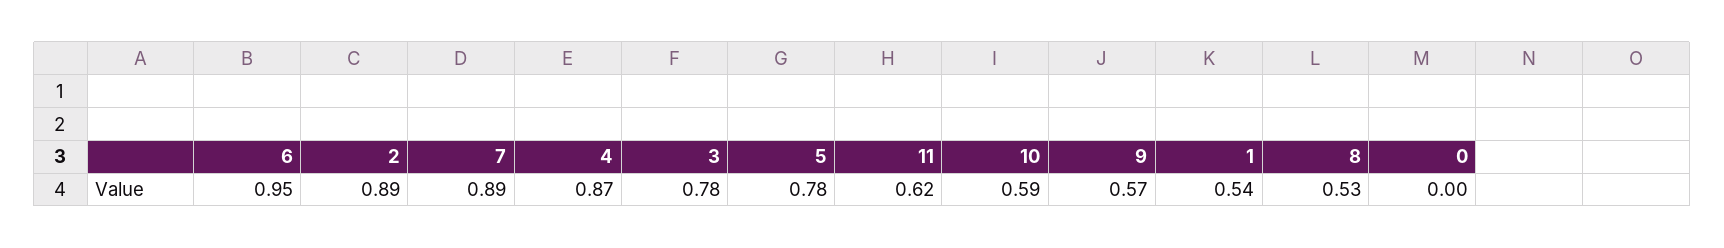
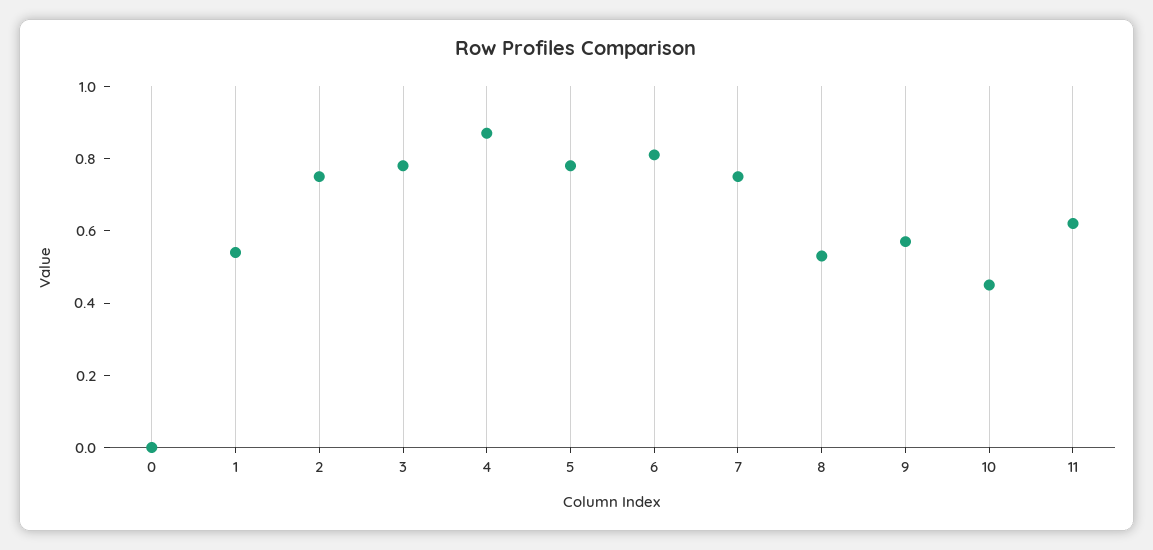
6: 0.95 -> 0.8
2: 0.89 -> 0.75
7: 0.89 -> 0.75
10: 0.59 -> 0.45

